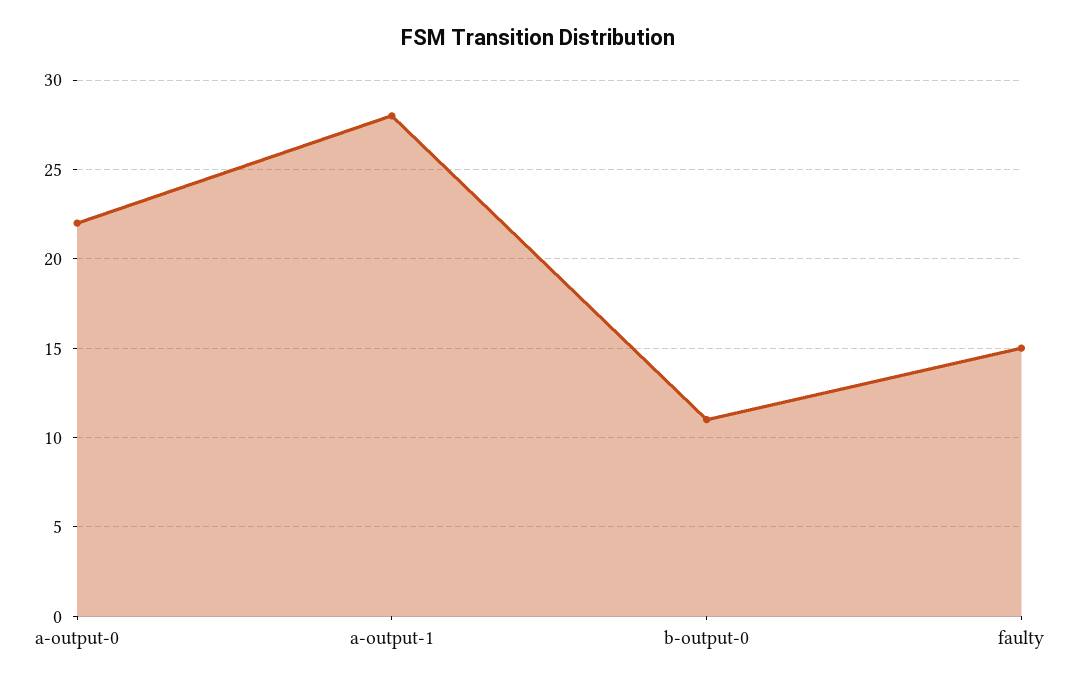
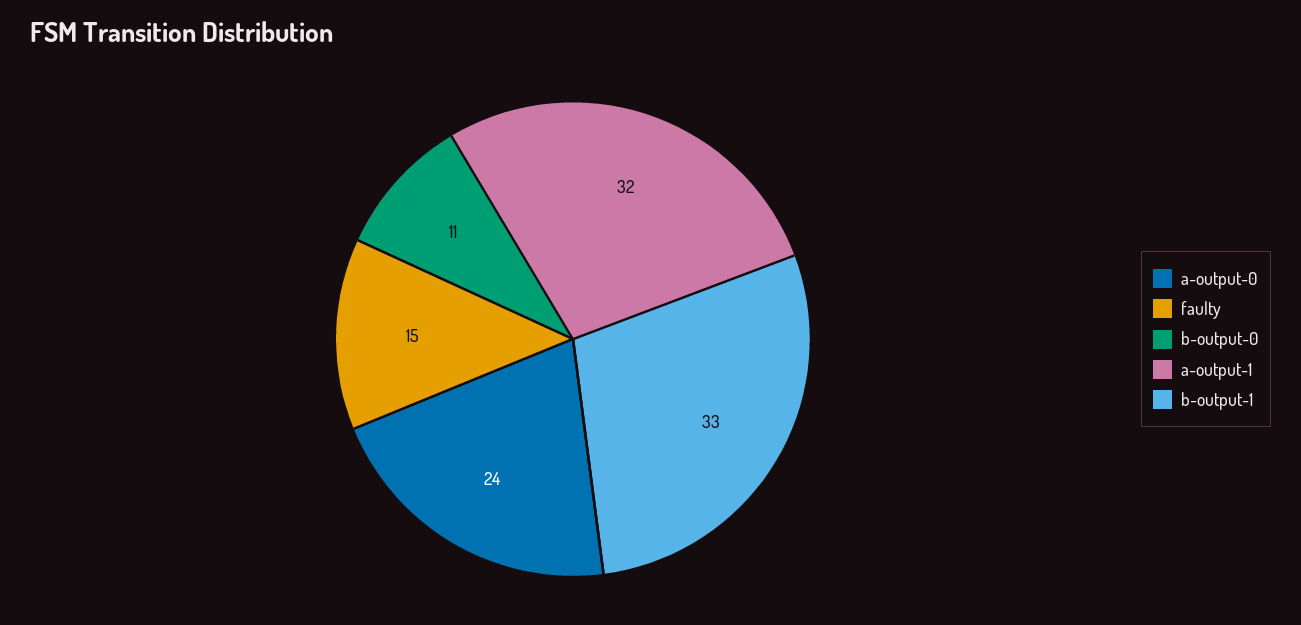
a-output-0: 22 -> 24
a-output-1: 28 -> 32
b-output-1: none -> 33

